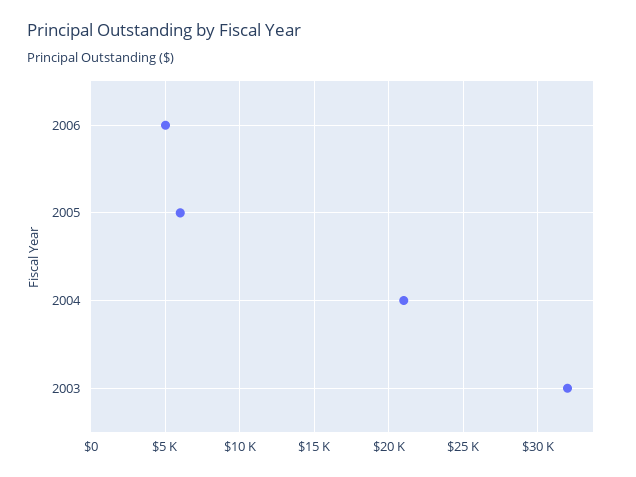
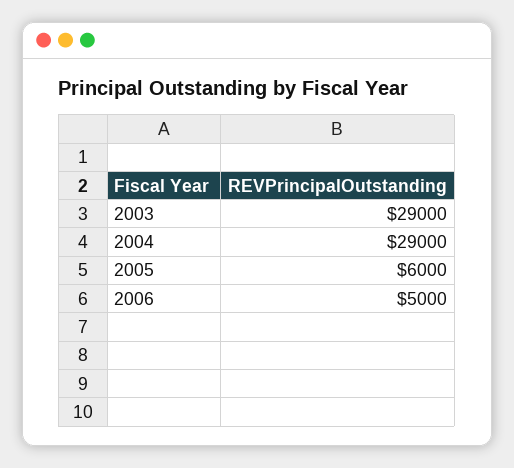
2004: 21000 -> 29000
2003: 32000 -> 29000

